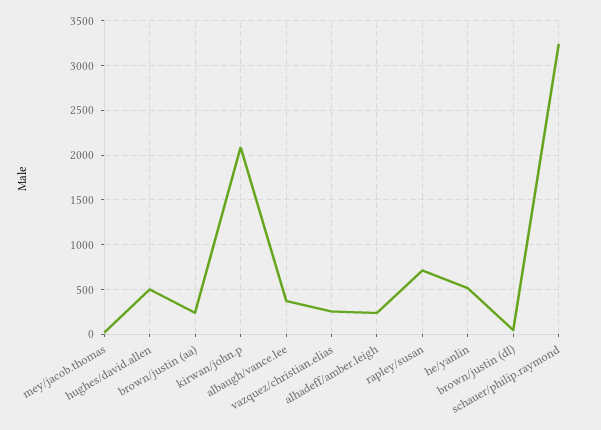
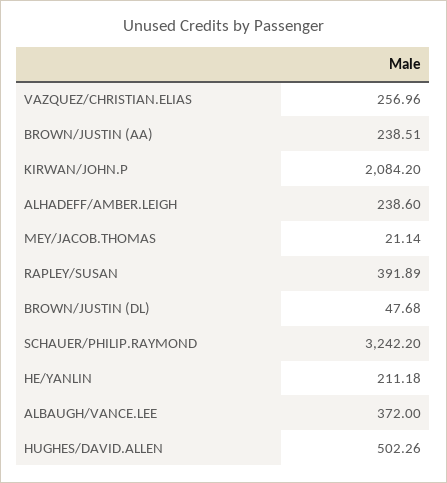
rapley/susan: 700 -> 391.89
he/yanlin: 500 -> 211.18

